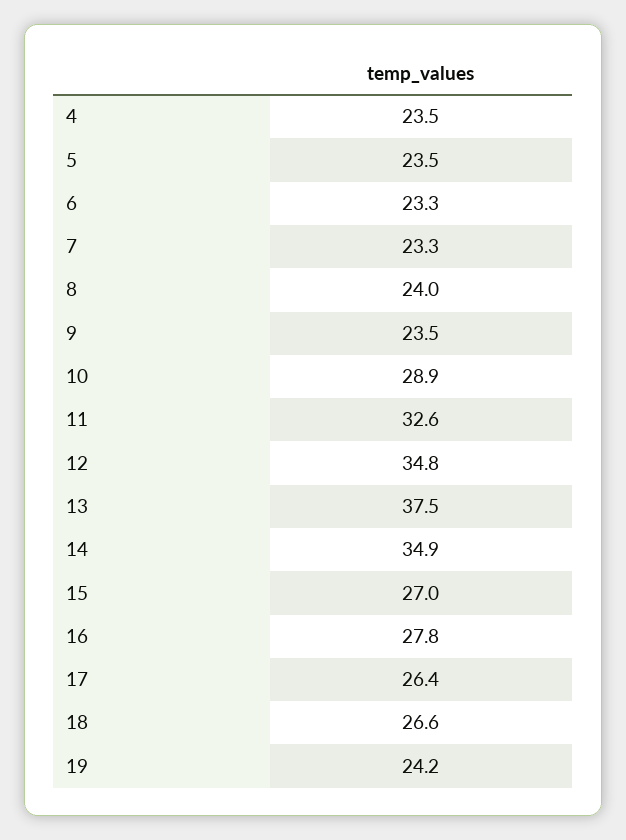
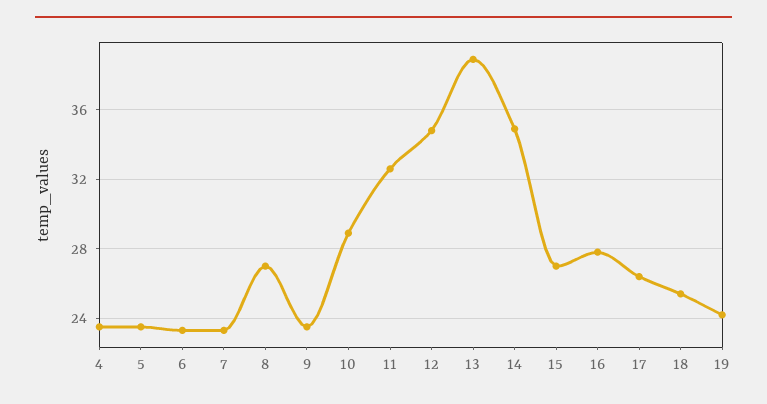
8: 24 -> 27
13: 37.5 -> 39
18: 26.6 -> 25.5

